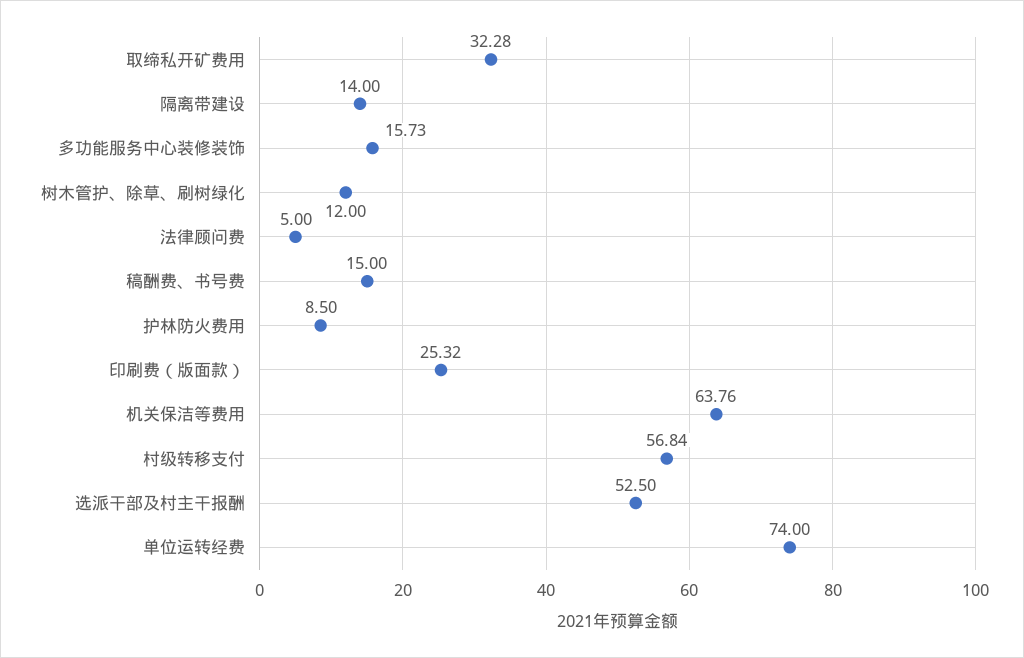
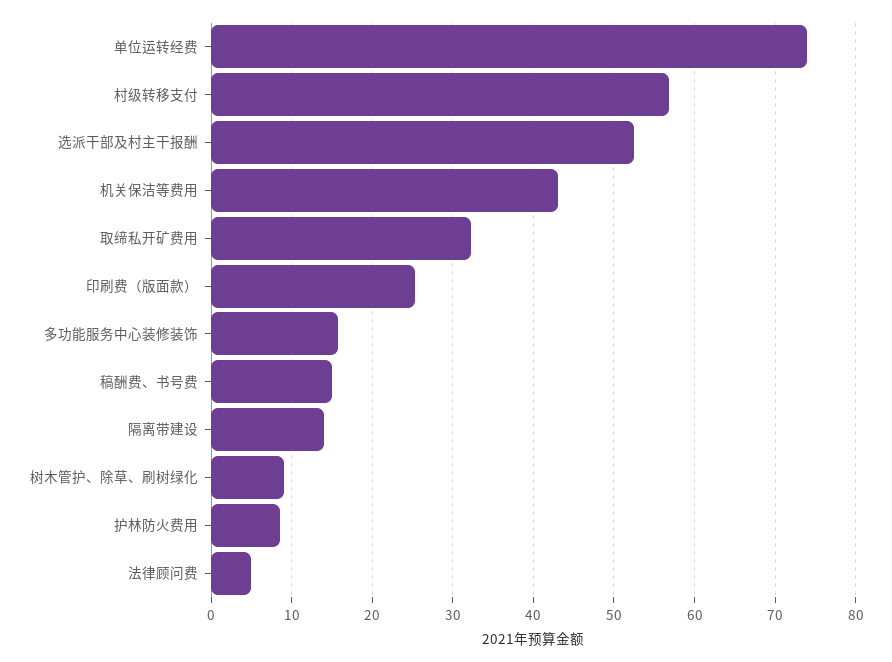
树木管护、除草、刷树绿化: 12 -> 9
机关保洁等费用: 63.76 -> 43

